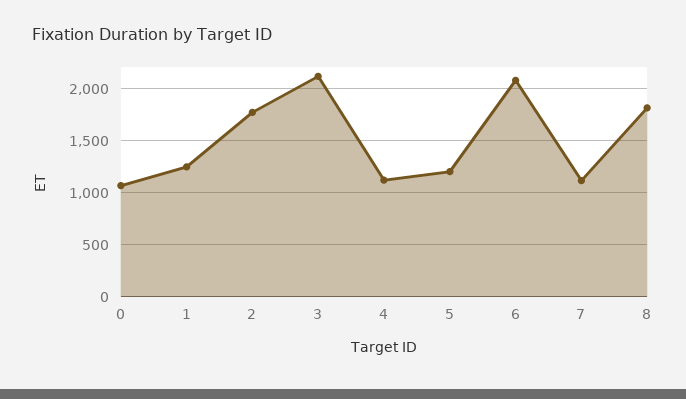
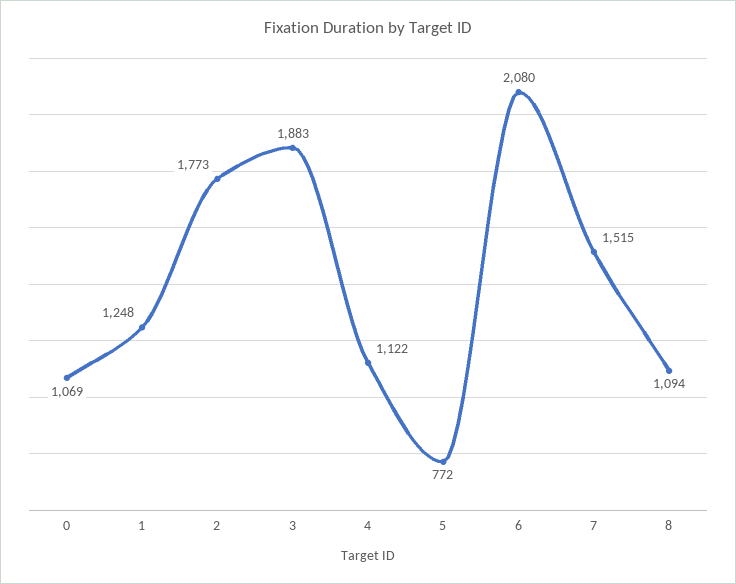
3: 2100 -> 1883
5: 1200 -> 772
7: 1100 -> 1515
8: 1800 -> 1094

